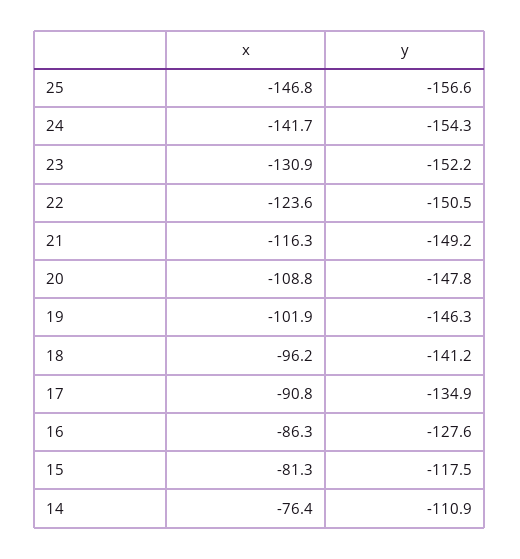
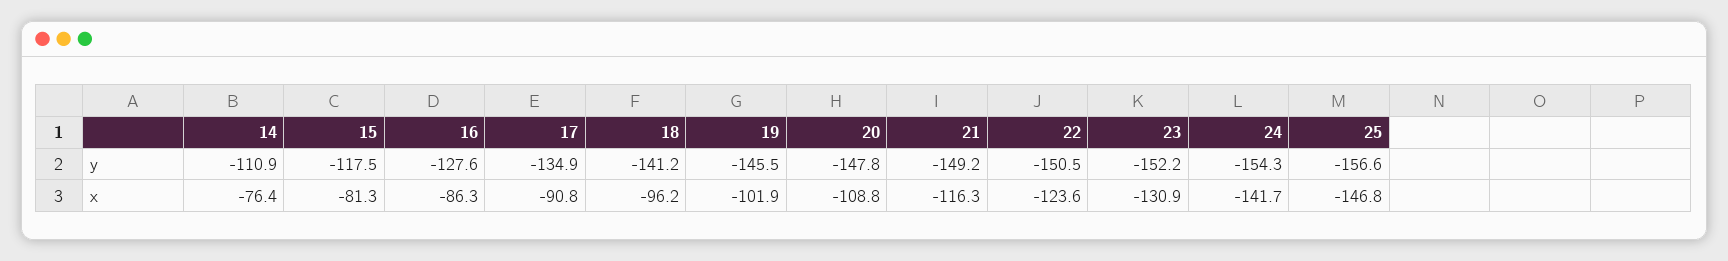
y, 19: -146.3 -> -145.5

